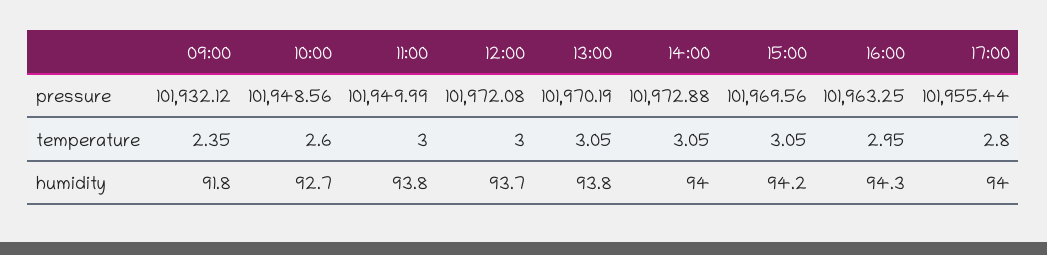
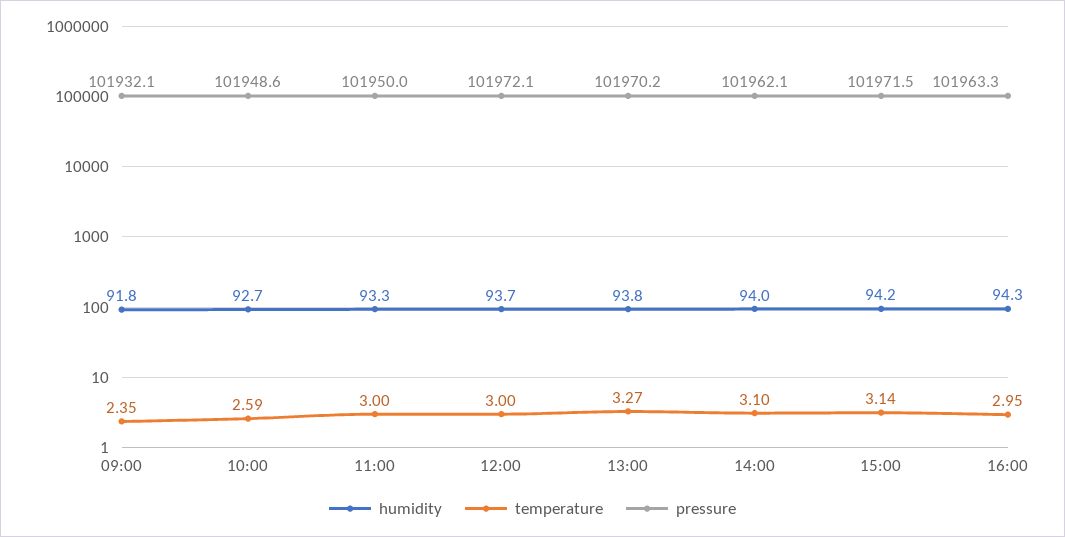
pressure, 14:00: 101972.88 -> 101962.1
pressure, 15:00: 101969.56 -> 101971.5
pressure, 17:00: 101955.44 -> none
temperature, 10:00: 2.6 -> 2.59
temperature, 13:00: 3.05 -> 3.27
temperature, 14:00: 3.05 -> 3.1
temperature, 15:00: 3.05 -> 3.14
temperature, 17:00: 2.8 -> none
humidity, 11:00: 93.8 -> 93.3
humidity, 17:00: 94 -> none

